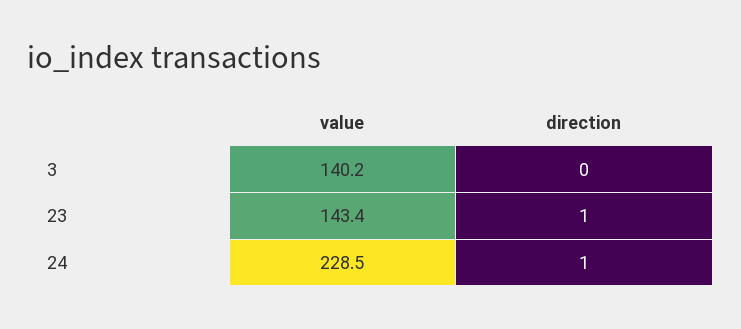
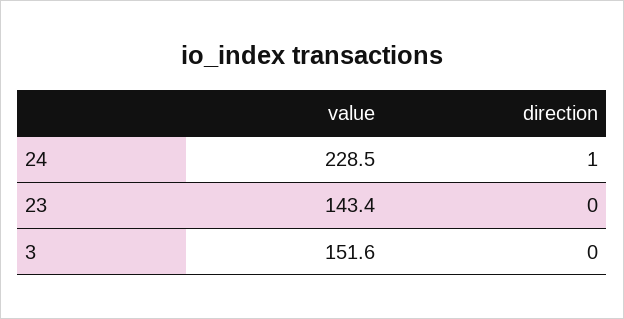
value, 3: 140.2 -> 151.6
direction, 23: 1 -> 0

